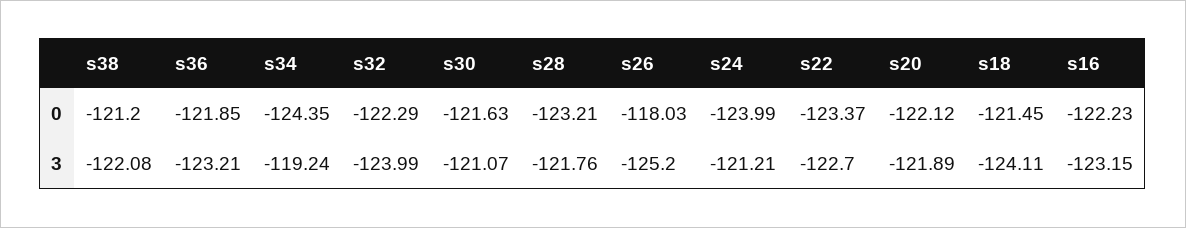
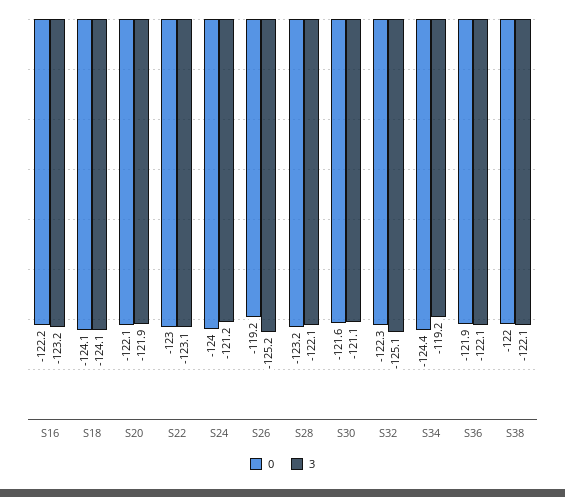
0, s38: -121.2 -> -122
0, s26: -118.03 -> -119.2
0, s22: -123.37 -> -123
0, s18: -121.45 -> -124.1
3, s36: -123.21 -> -122.1
3, s32: -123.99 -> -125.1
3, s28: -121.76 -> -122.1
3, s22: -122.7 -> -123.1

